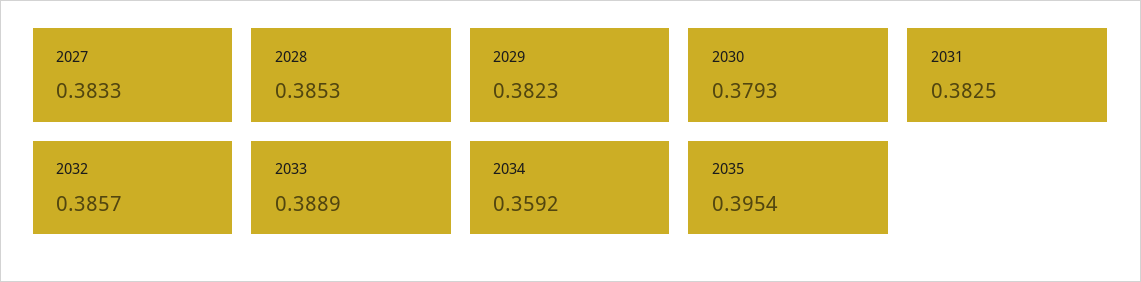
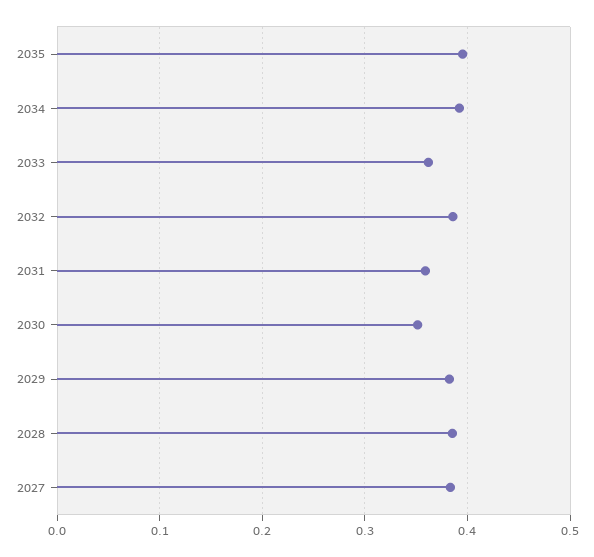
2030: 0.3793 -> 0.35
2031: 0.3825 -> 0.36
2033: 0.3889 -> 0.36
2034: 0.3592 -> 0.39

